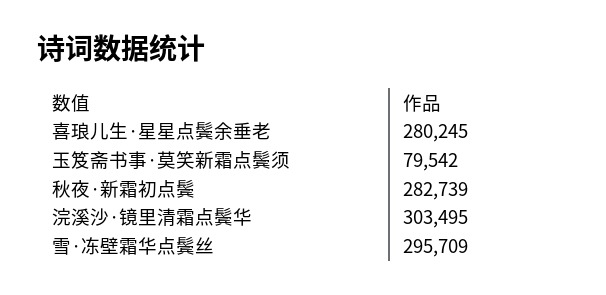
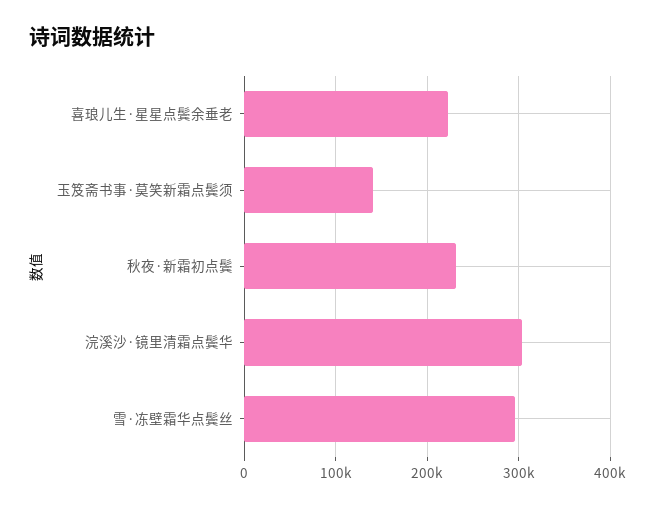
喜琅儿生·星星点鬓余垂老: 280245 -> 220000
玉笈斋书事·莫笑新霜点鬓须: 79542 -> 140000
秋夜·新霜初点鬓: 282739 -> 230000

